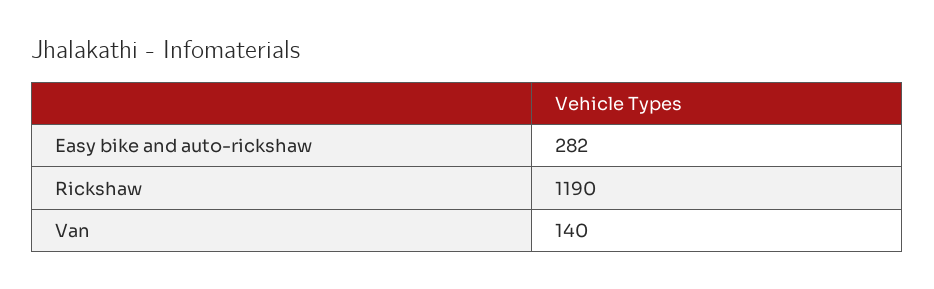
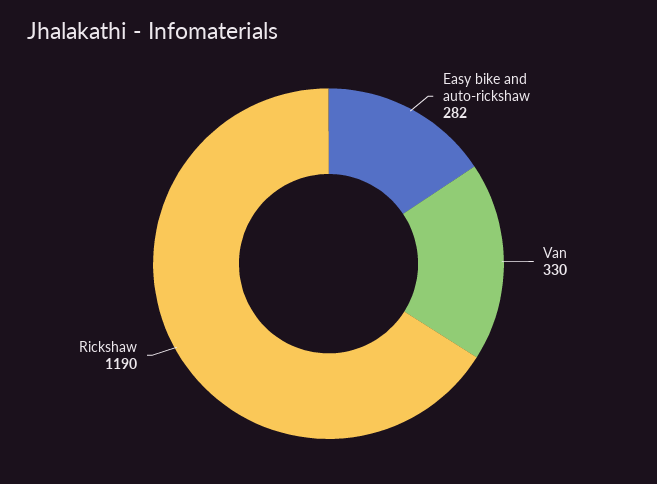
Van: 140 -> 330

